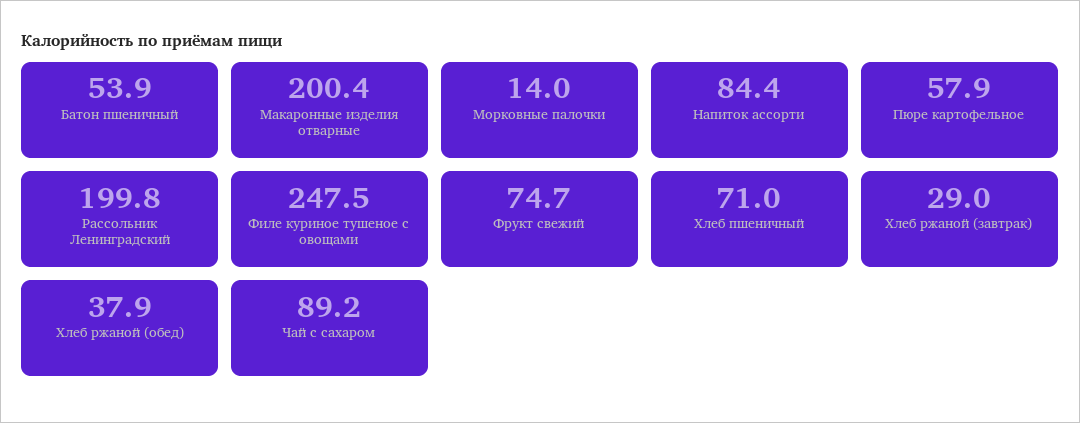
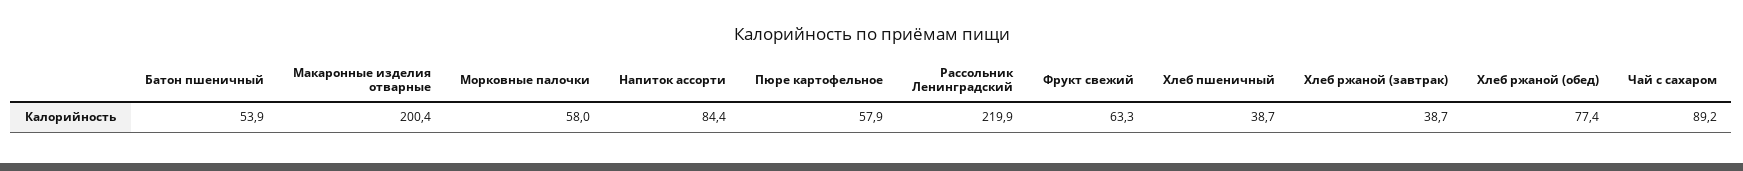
Морковные палочки: 14 -> 58
Рассольник Ленинградский: 199.8 -> 219.9
Филе куриное тушеное с овощами: 247.5 -> none
Фрукт свежий: 74.7 -> 63.3
Хлеб пшеничный: 71 -> 38.7
Хлеб ржаной (завтрак): 29 -> 38.7
Хлеб ржаной (обед): 37.9 -> 77.4

